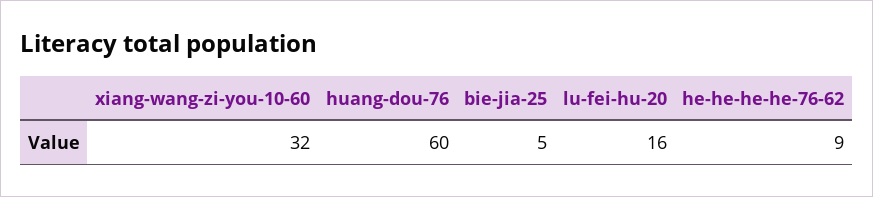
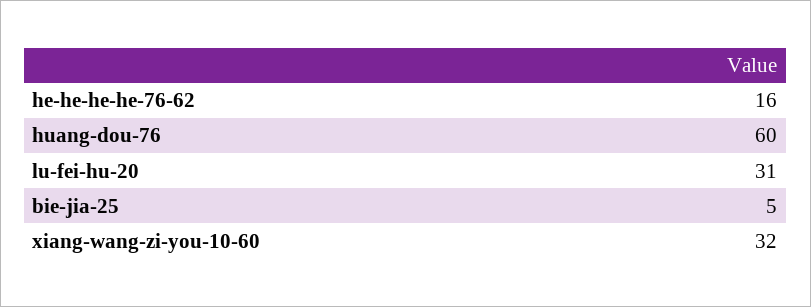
lu-fei-hu-20: 16 -> 31
he-he-he-he-76-62: 9 -> 16

